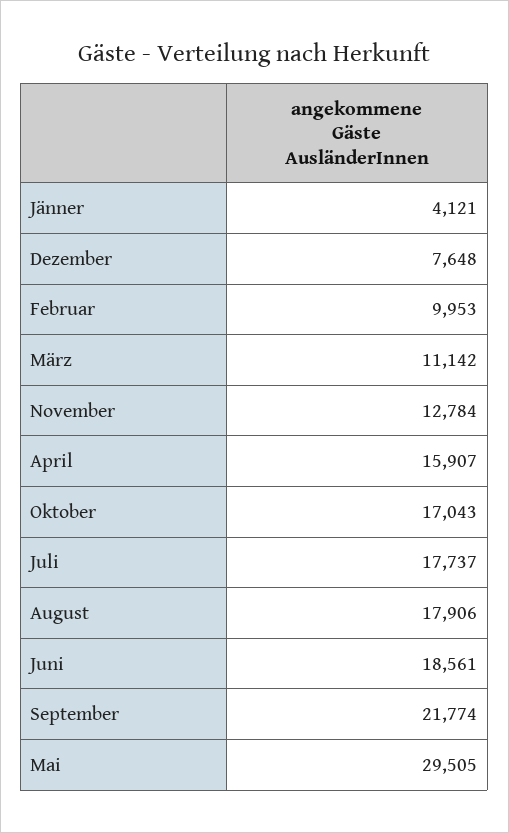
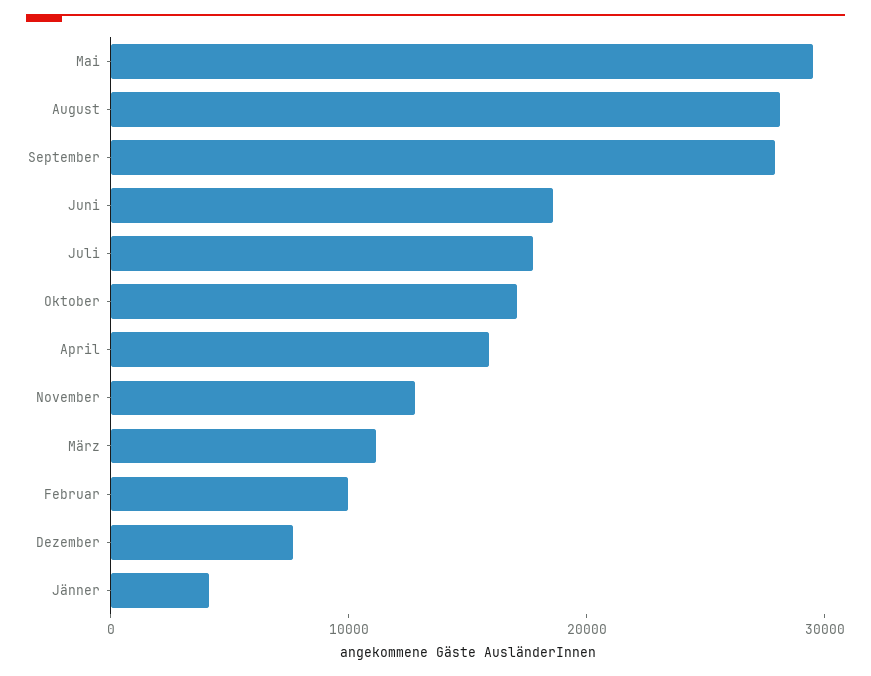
August: 17906 -> 28000
September: 21774 -> 28000

